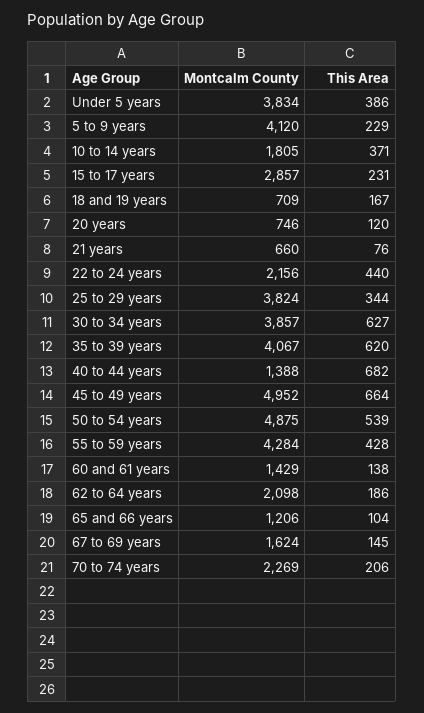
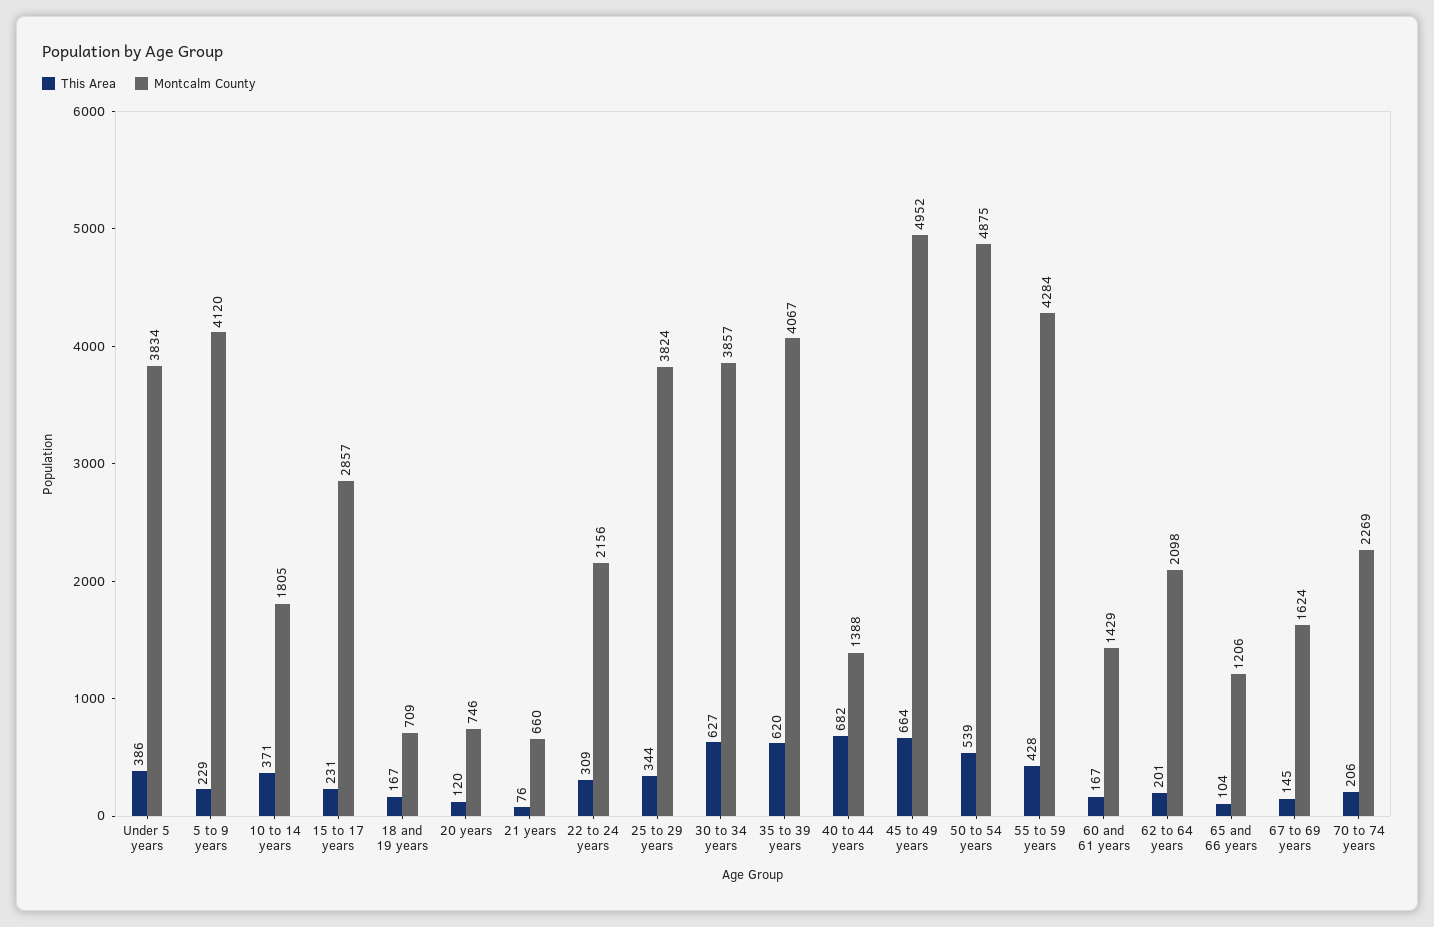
This Area, 22 to 24 years: 440 -> 309
This Area, 60 and 61 years: 138 -> 167
This Area, 62 to 64 years: 186 -> 201

